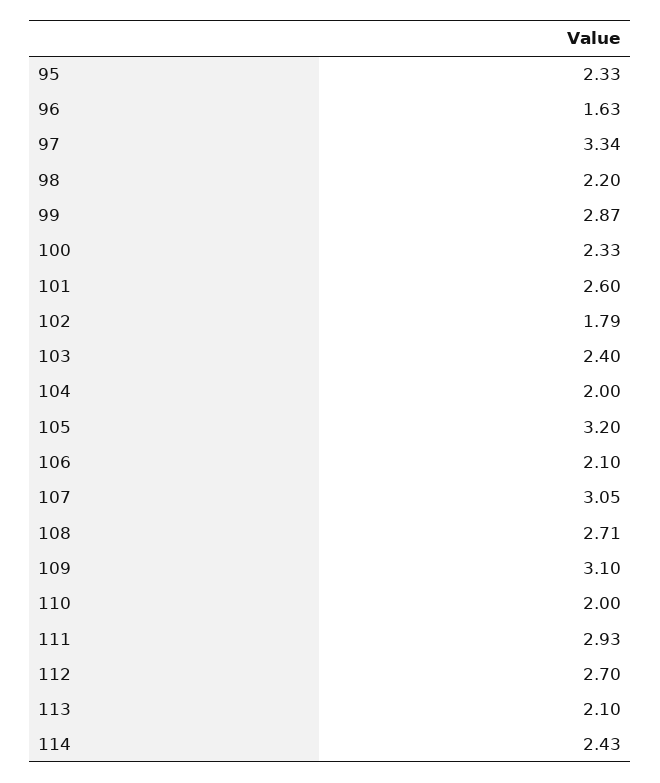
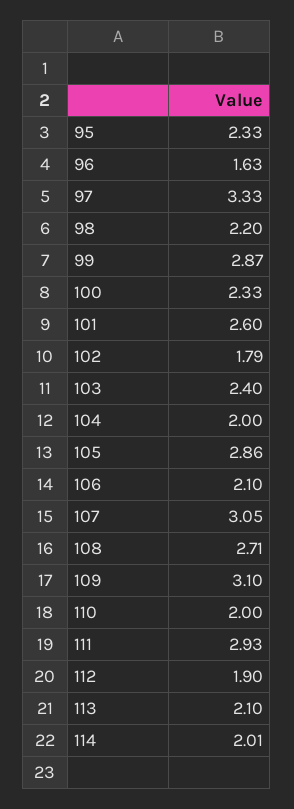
97: 3.34 -> 3.33
105: 3.2 -> 2.86
112: 2.7 -> 1.9
114: 2.43 -> 2.01

